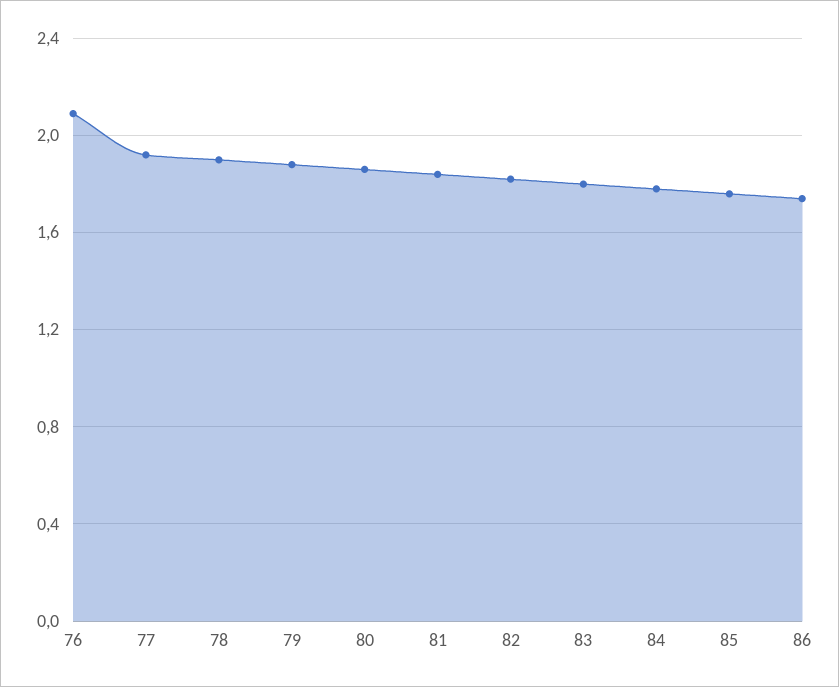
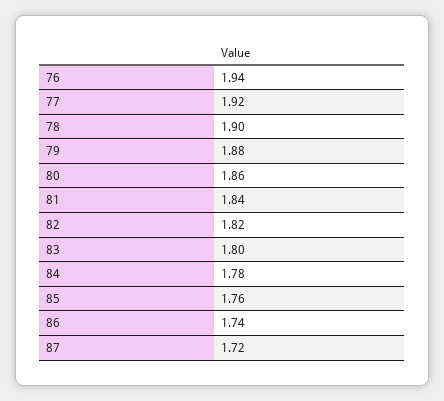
76: 2.1 -> 1.94
87: none -> 1.72

